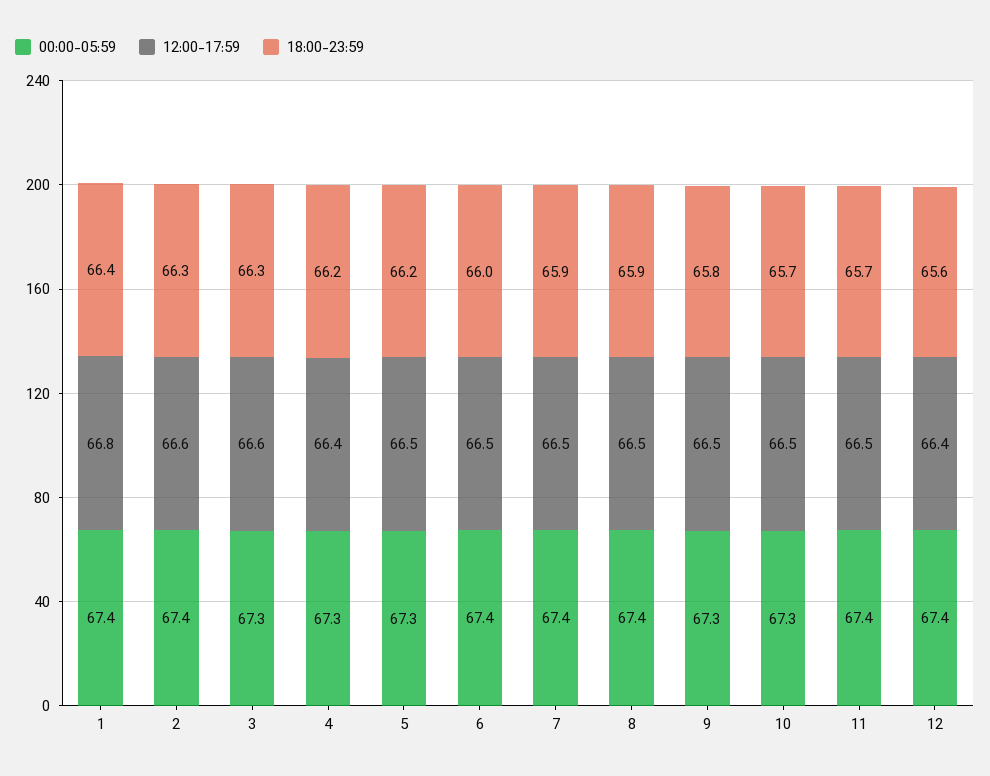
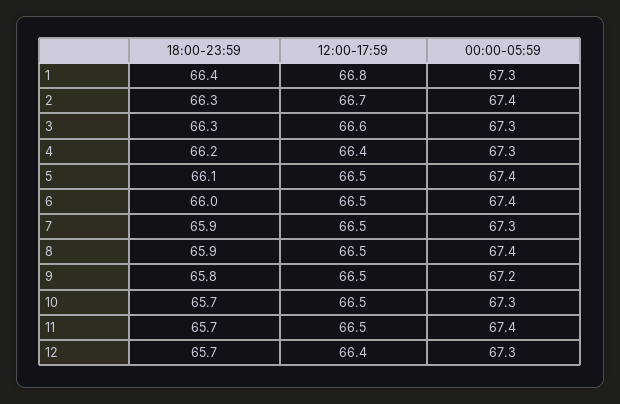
00:00-05:59, 1: 67.4 -> 67.3
12:00-17:59, 2: 66.6 -> 66.7
00:00-05:59, 5: 67.3 -> 67.4
18:00-23:59, 5: 66.2 -> 66.1
00:00-05:59, 7: 67.4 -> 67.3
00:00-05:59, 9: 67.3 -> 67.2
00:00-05:59, 12: 67.4 -> 67.3
18:00-23:59, 12: 65.6 -> 65.7

